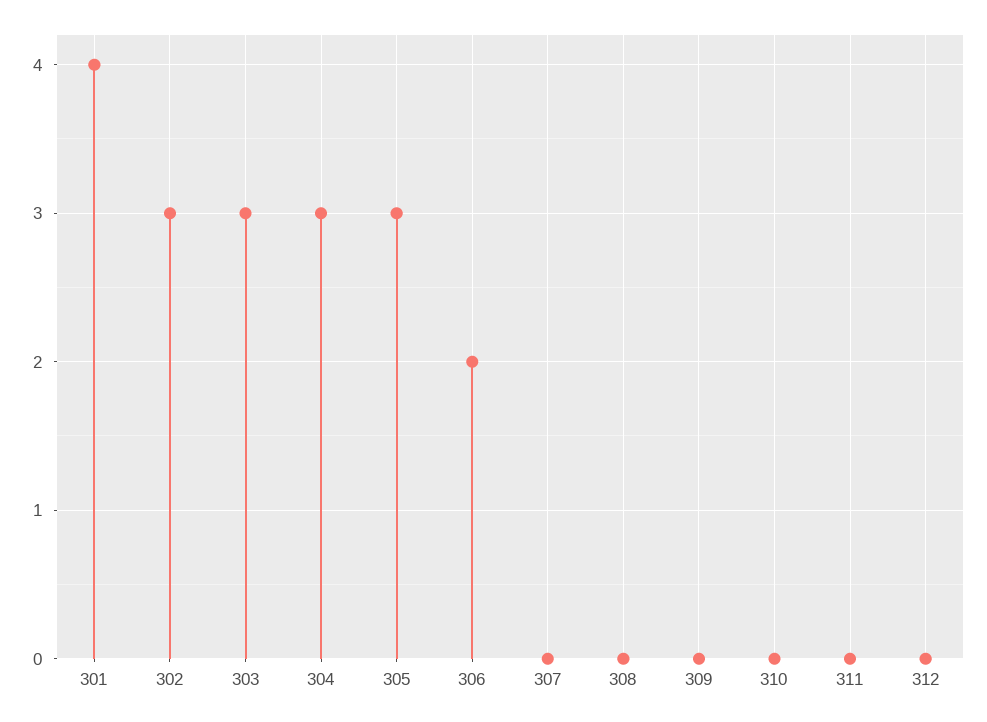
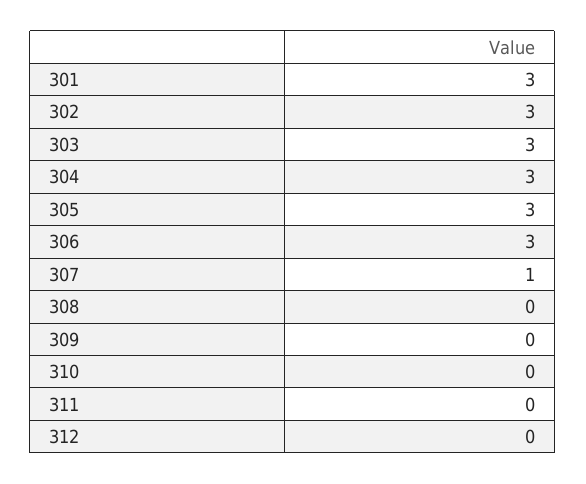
301: 4 -> 3
306: 2 -> 3
307: 0 -> 1

